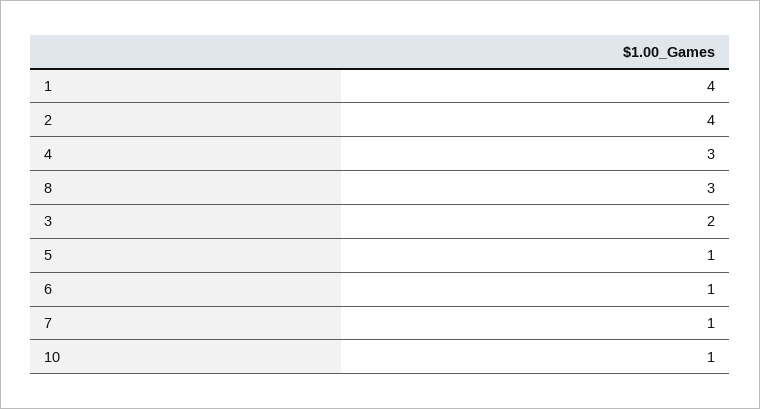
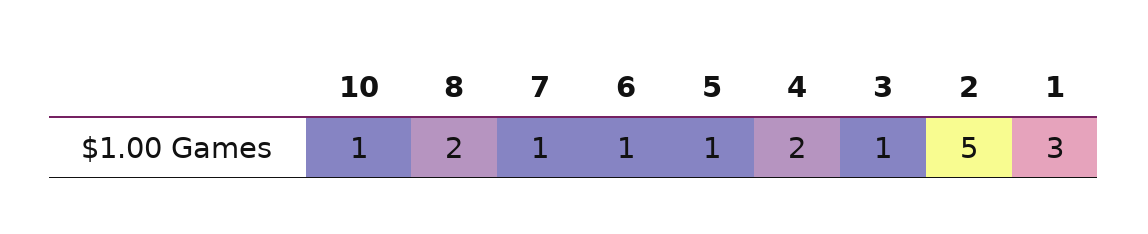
1: 4 -> 3
2: 4 -> 5
4: 3 -> 2
8: 3 -> 2
3: 2 -> 1

